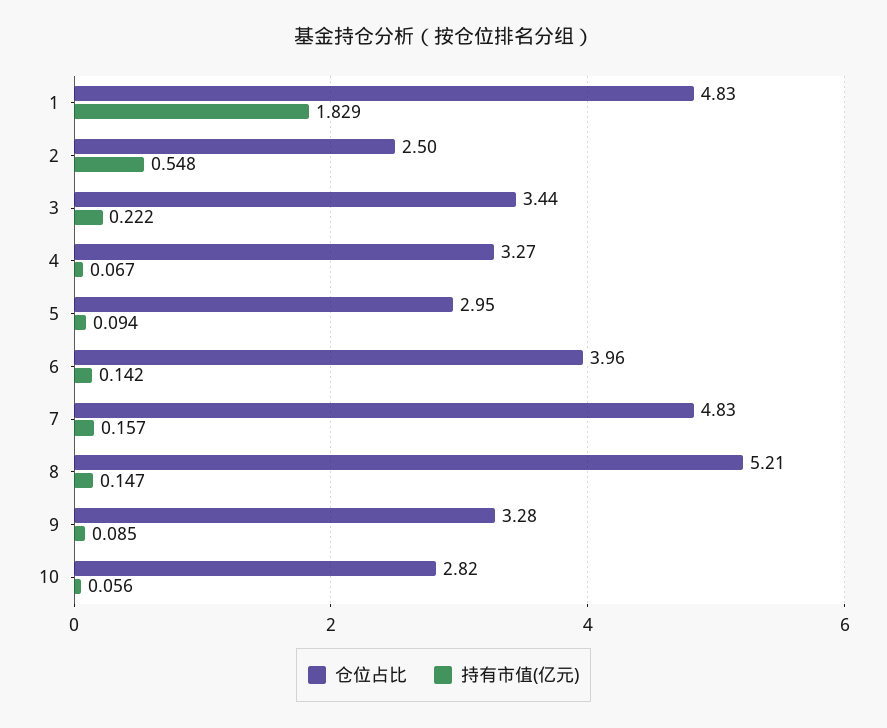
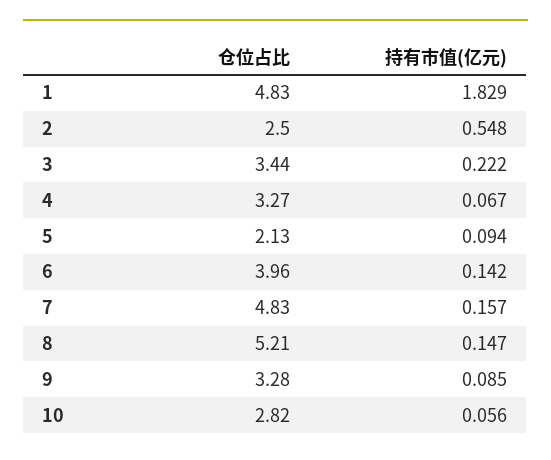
仓位占比, 5: 2.95 -> 2.13

